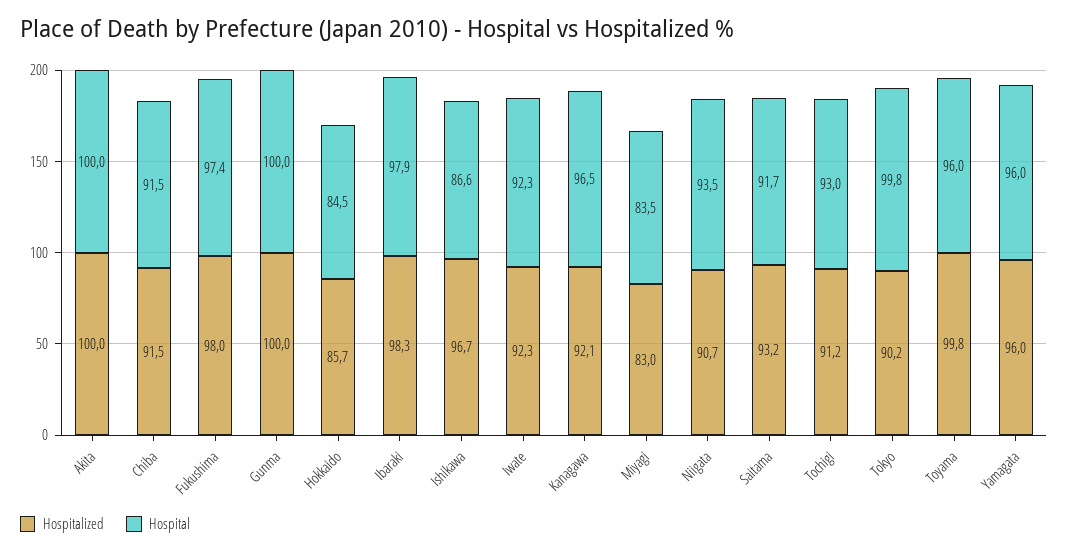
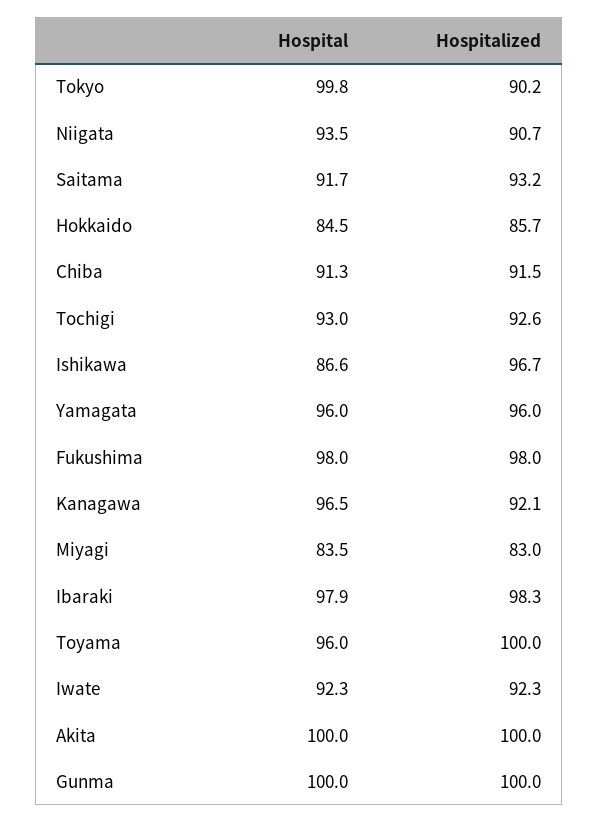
Hospital, Chiba: 91.5 -> 91.3
Hospital, Fukushima: 97.4 -> 98
Hospitalized, Tochigi: 91.2 -> 92.6
Hospitalized, Toyama: 99.8 -> 100

